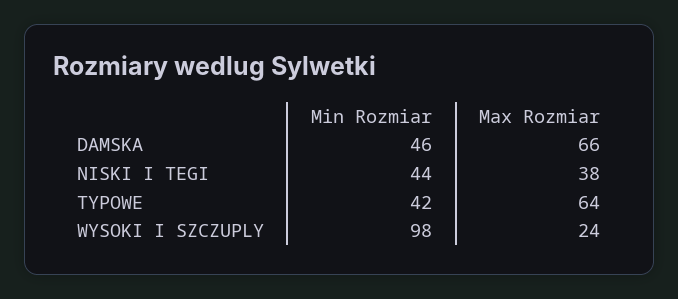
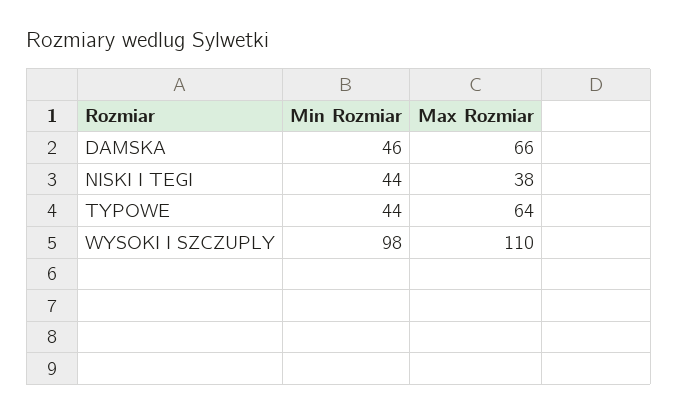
Min Rozmiar, TYPOWE: 42 -> 44
Max Rozmiar, WYSOKI I SZCZUPLY: 24 -> 110

